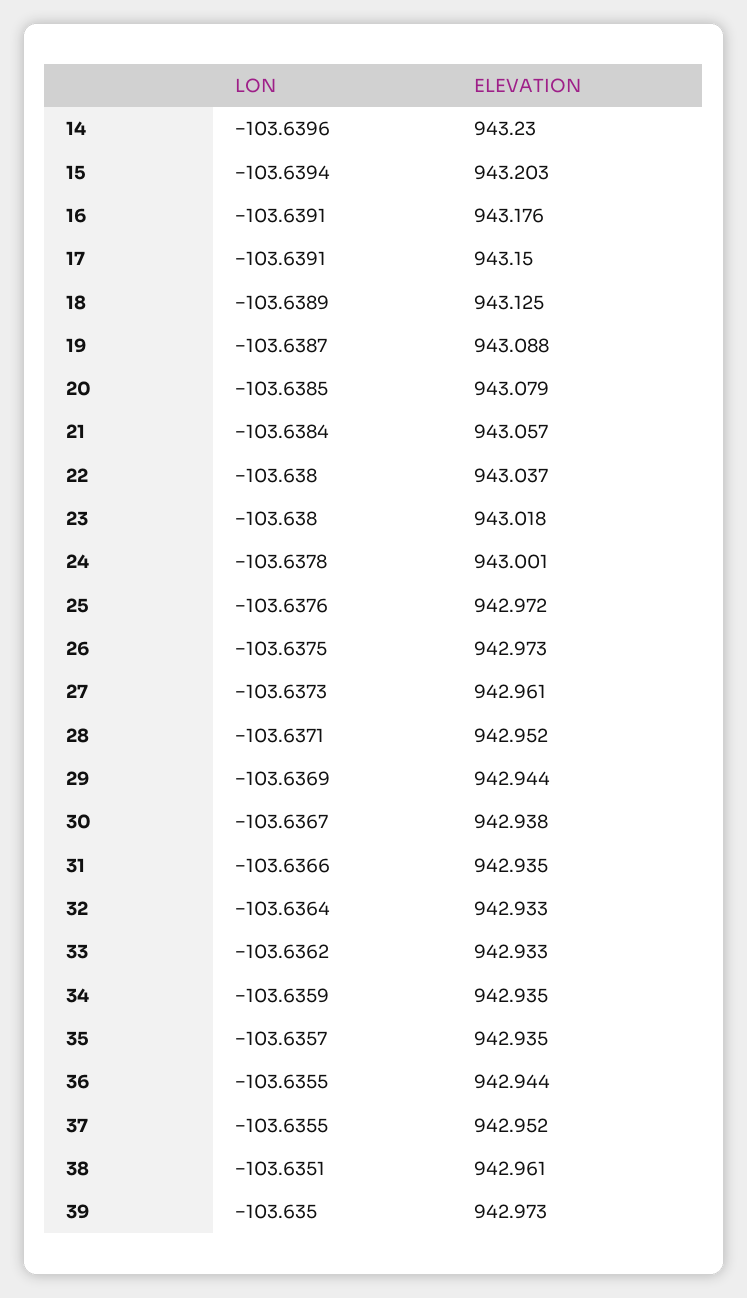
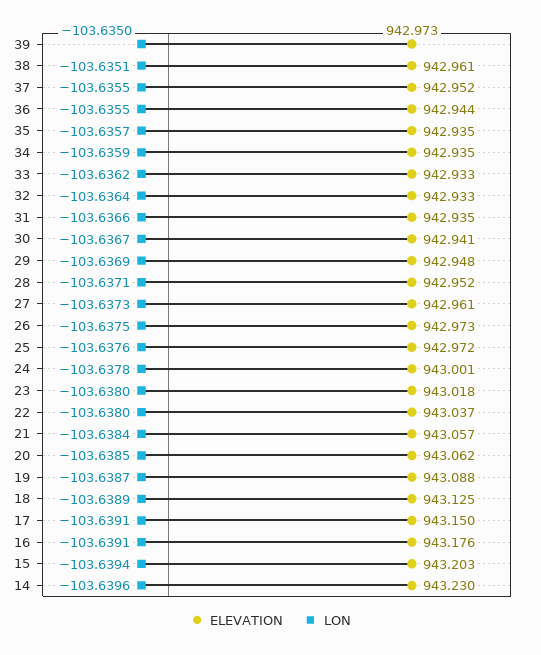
ELEVATION, 20: 943.079 -> 943.062
ELEVATION, 29: 942.944 -> 942.948
ELEVATION, 30: 942.938 -> 942.941

